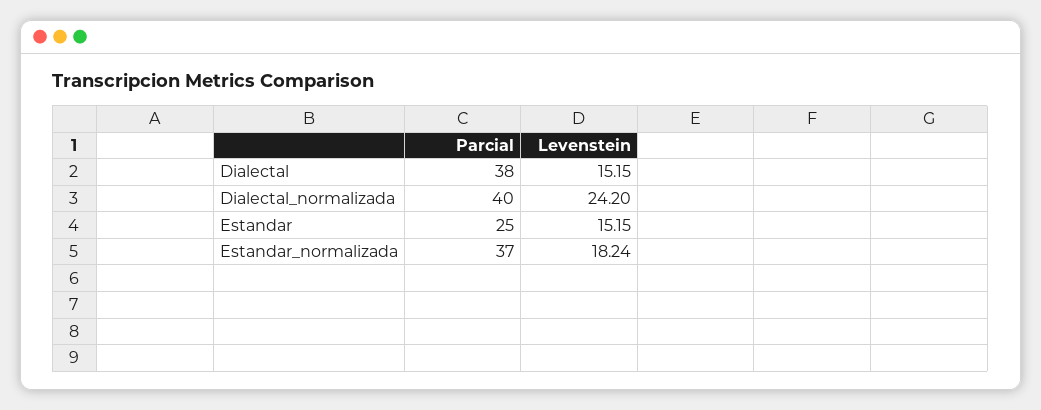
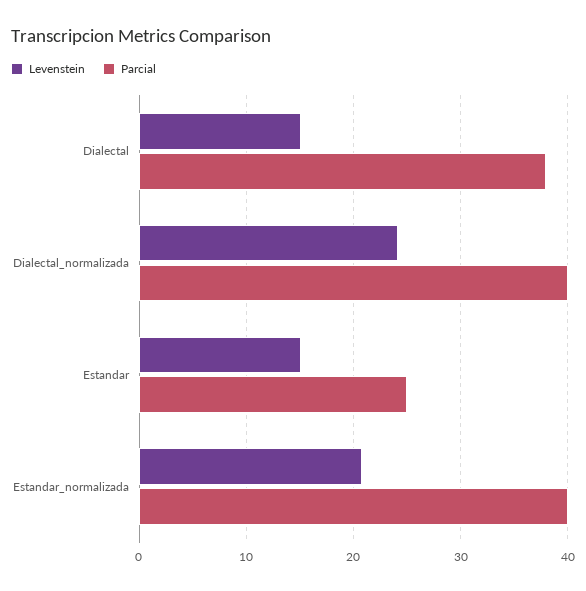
Parcial, Estandar_normalizada: 37 -> 40
Levenstein, Estandar_normalizada: 18.24 -> 21

